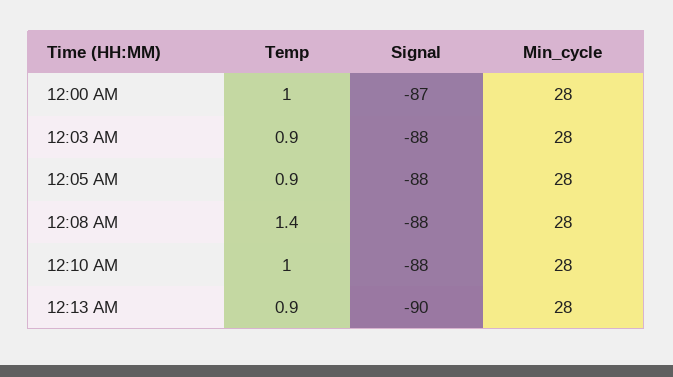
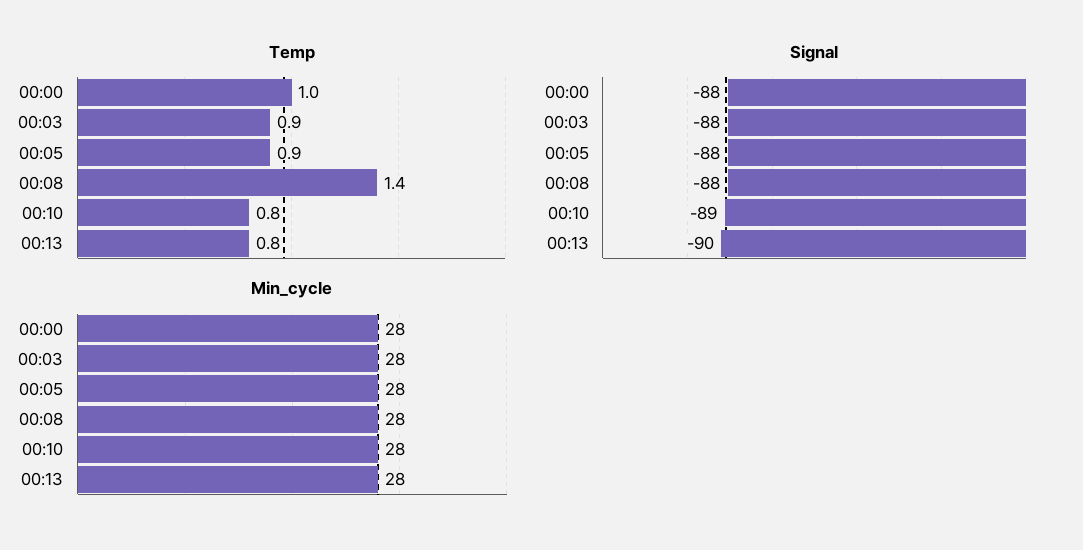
Signal, 12:00 AM: -87 -> -88
Temp, 12:10 AM: 1 -> 0.8
Signal, 12:10 AM: -88 -> -89
Temp, 12:13 AM: 0.9 -> 0.8

